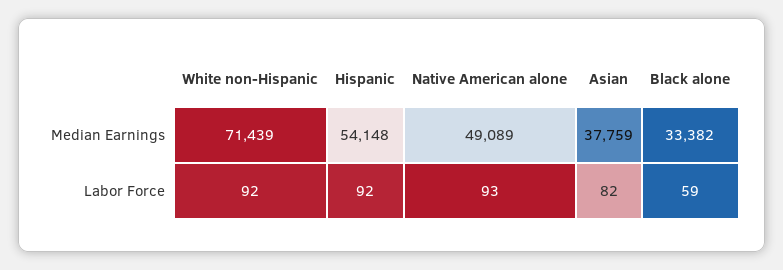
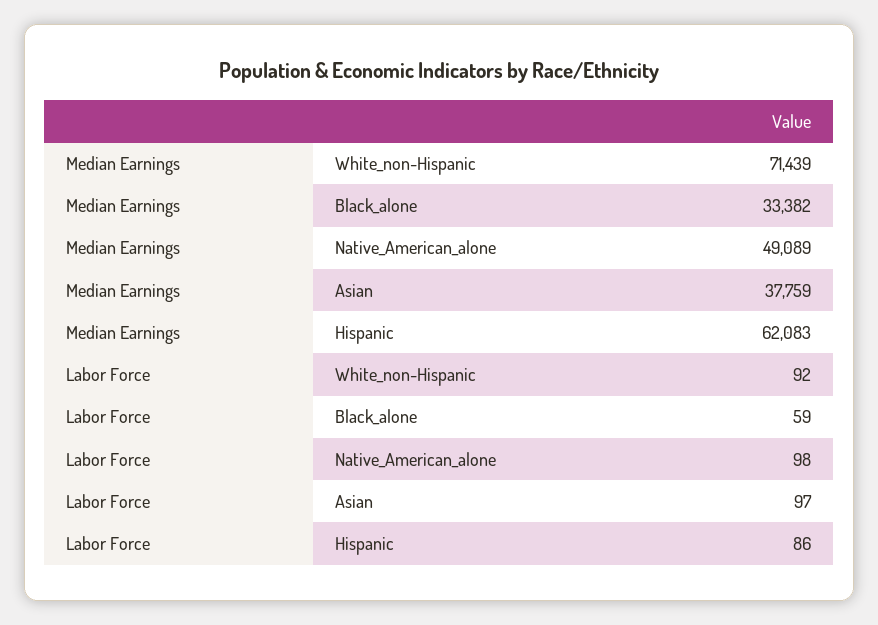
Hispanic, Median Earnings: 54148 -> 62083
Hispanic, Labor Force: 92 -> 86
Native American alone, Labor Force: 93 -> 98
Asian, Labor Force: 82 -> 97

